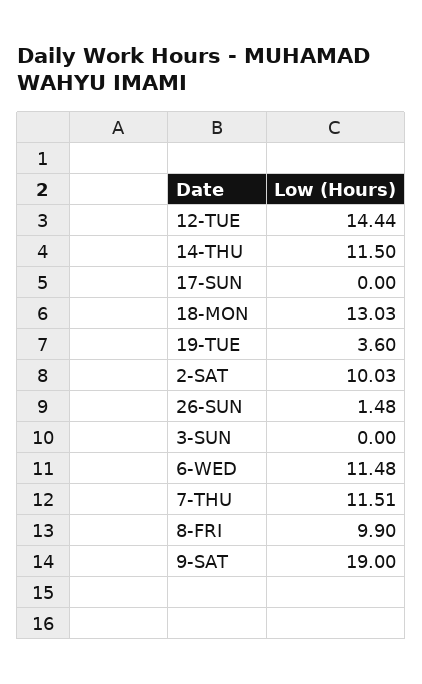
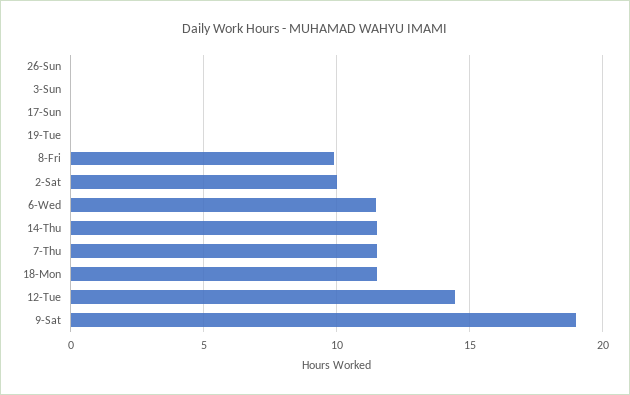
18-MON: 13.03 -> 11.5
19-TUE: 3.6 -> 0
26-SUN: 1.48 -> 0

